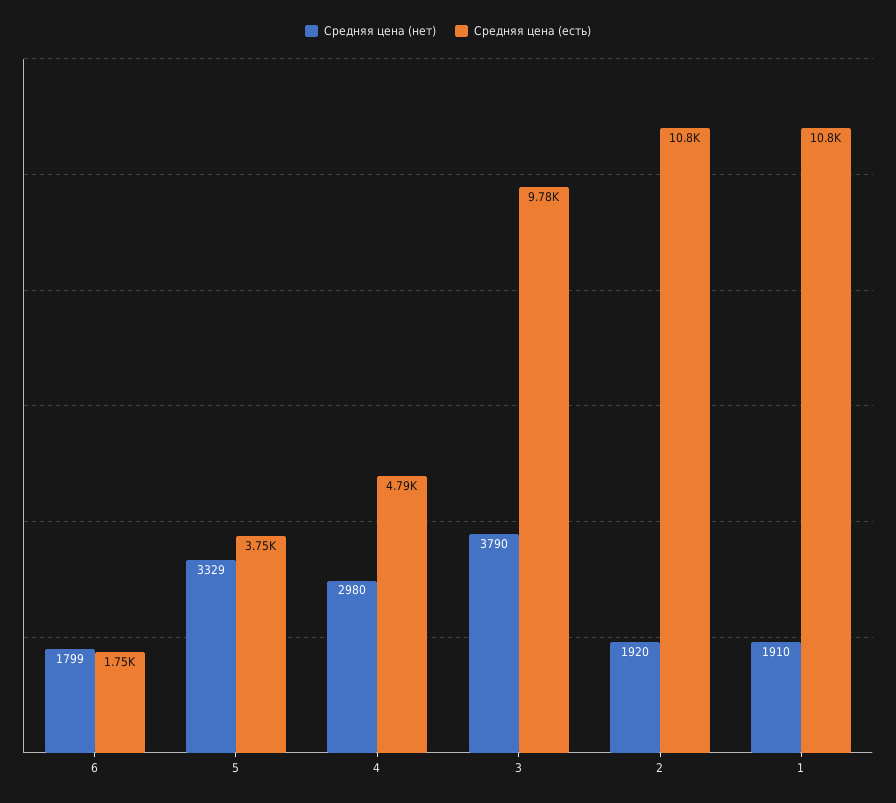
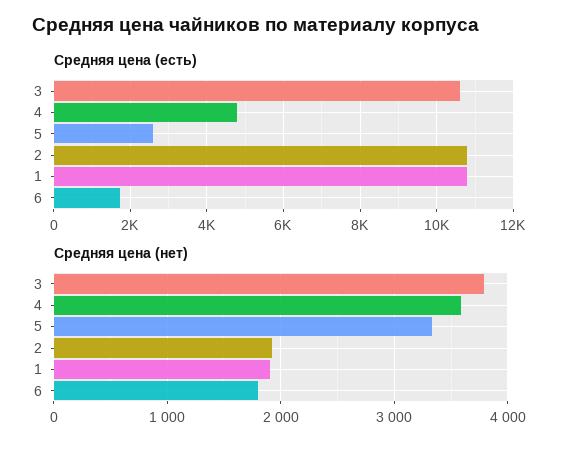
Средняя цена (есть), 5: 3750 -> 2600
Средняя цена (нет), 4: 2980 -> 3600
Средняя цена (есть), 3: 9780 -> 10600

